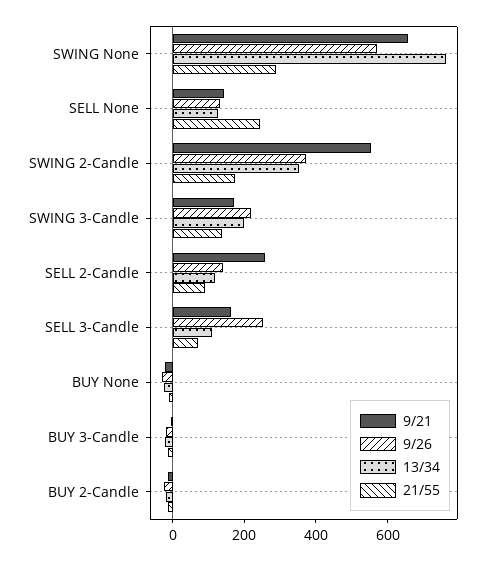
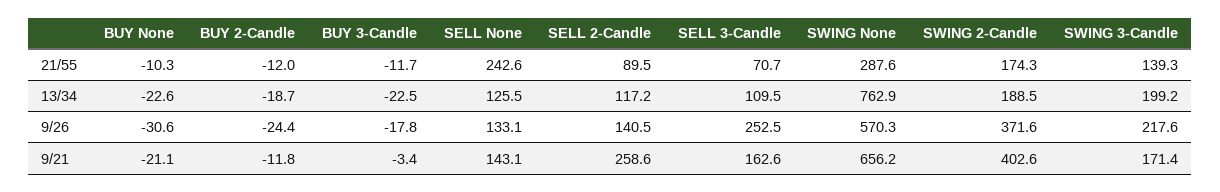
9/21, SWING 2-Candle: 550 -> 402.6
13/34, SWING 2-Candle: 350 -> 188.5

